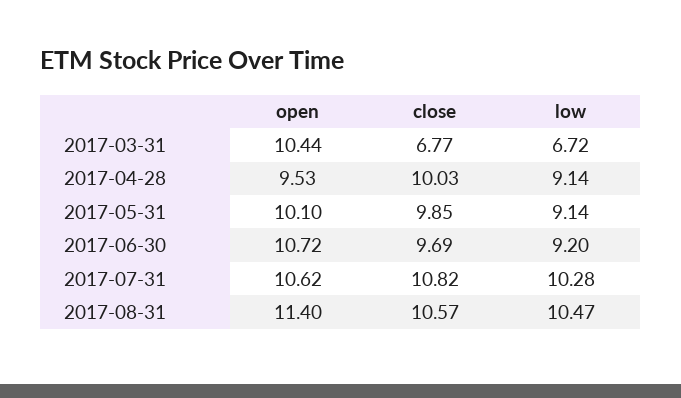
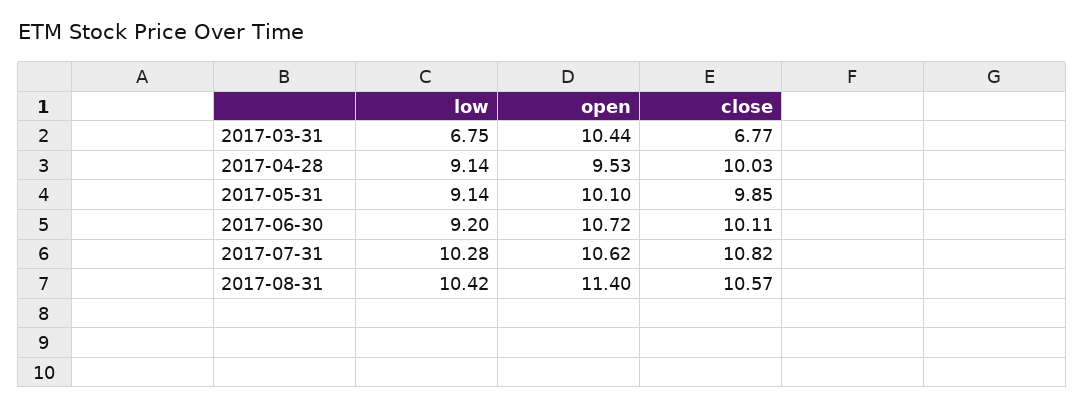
low, 2017-03-31: 6.72 -> 6.75
close, 2017-06-30: 9.69 -> 10.11
low, 2017-08-31: 10.47 -> 10.42

